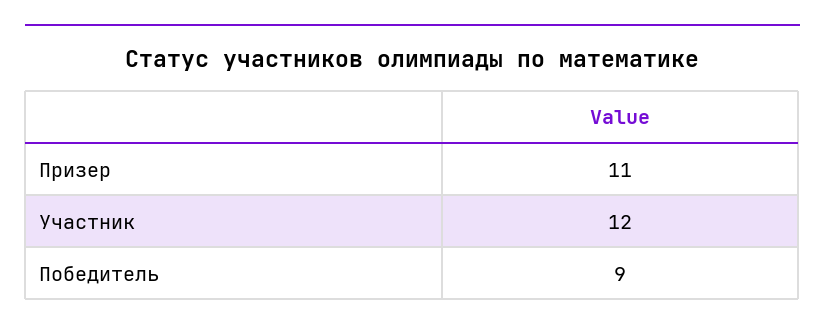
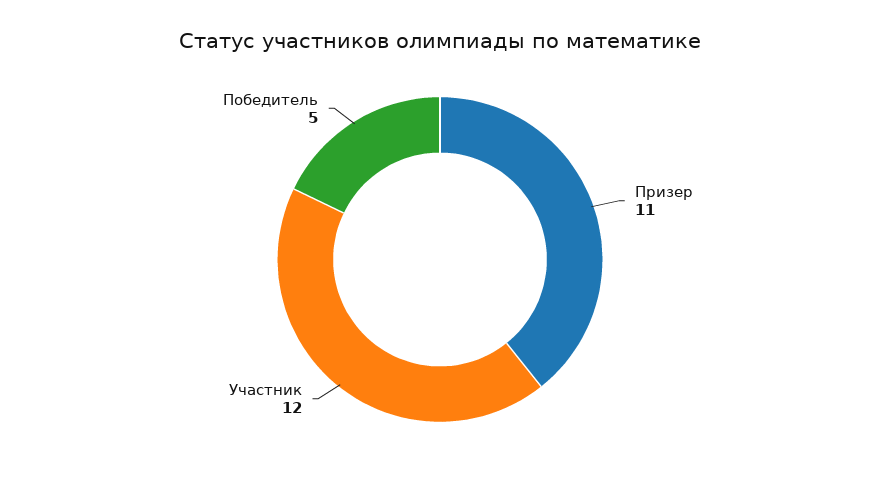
Победитель: 9 -> 5

